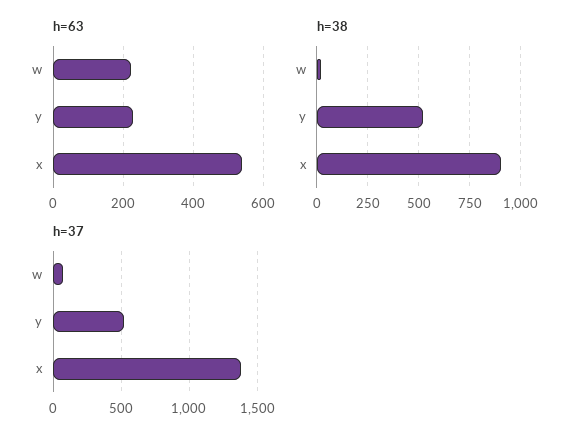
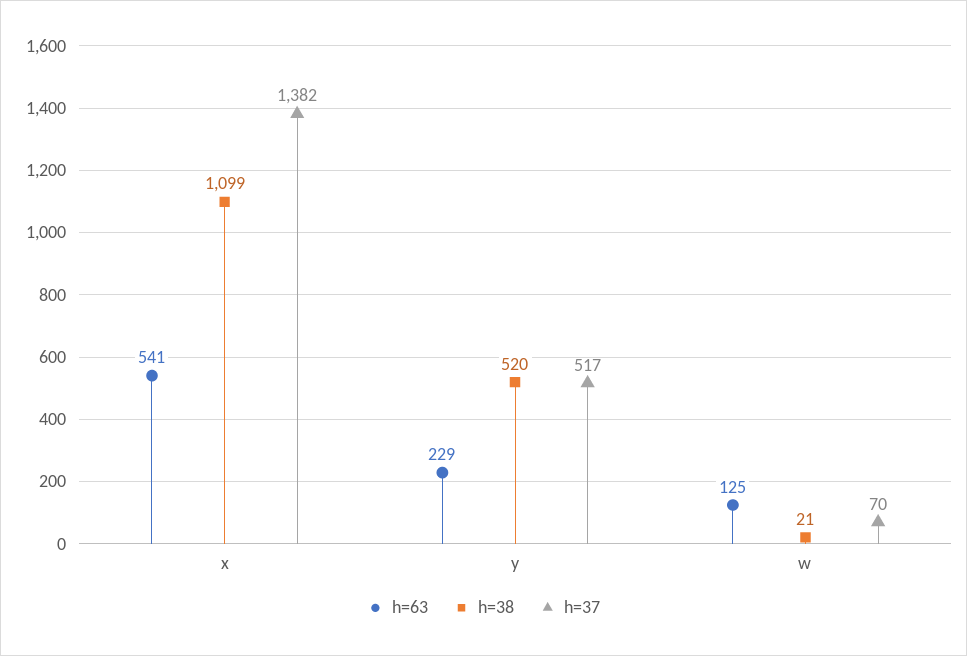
h=63, w: 220 -> 125
h=38, x: 900 -> 1099

